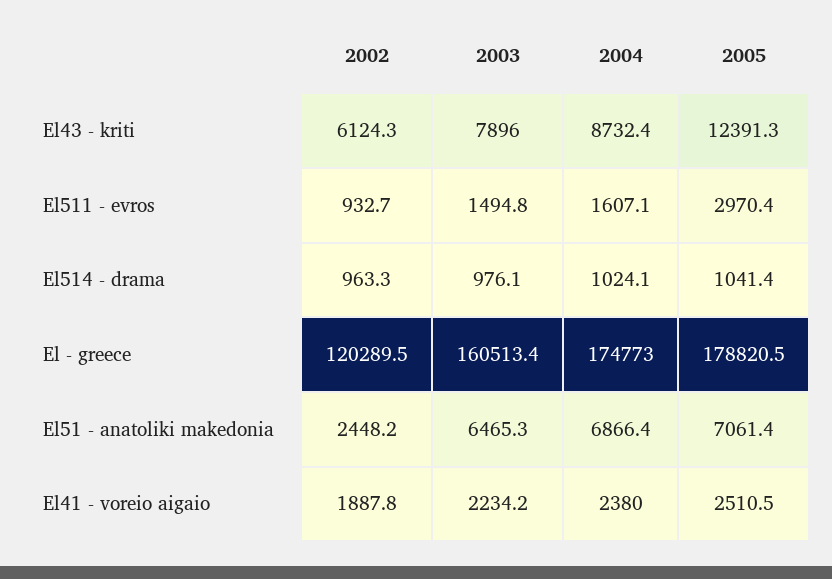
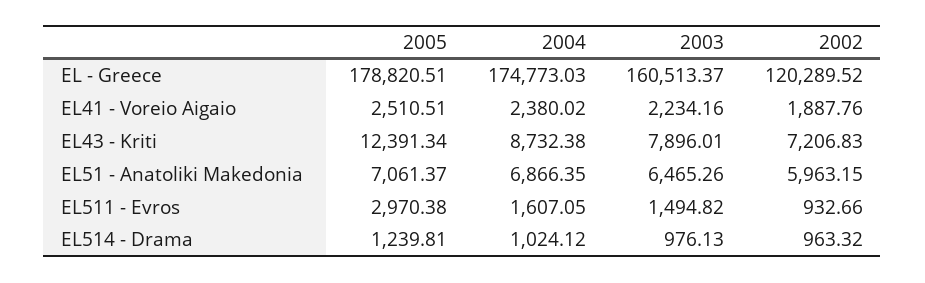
2002, El43 - kriti: 6124.3 -> 7206.83
2005, El514 - drama: 1041.4 -> 1239.81
2002, El51 - anatoliki makedonia: 2448.2 -> 5963.15

